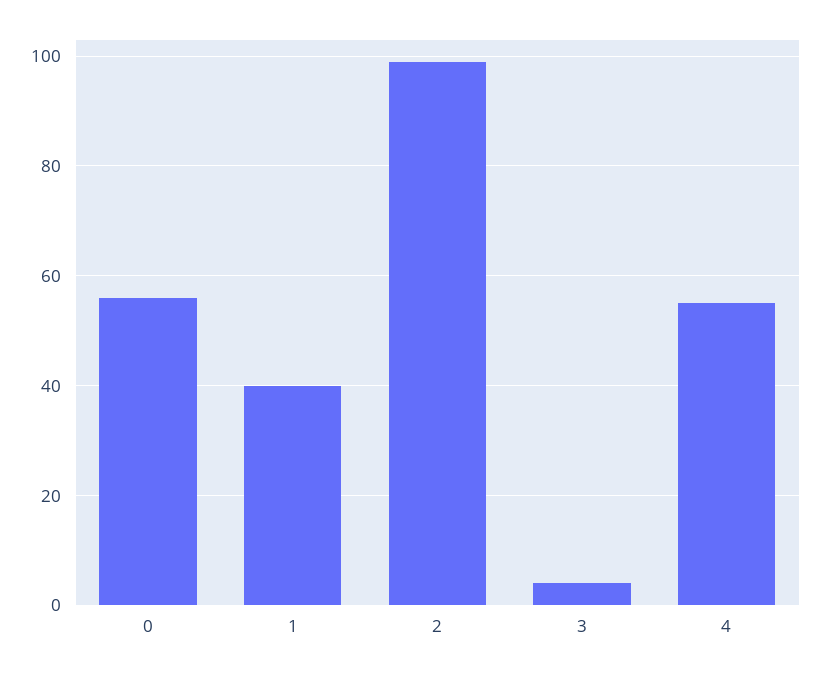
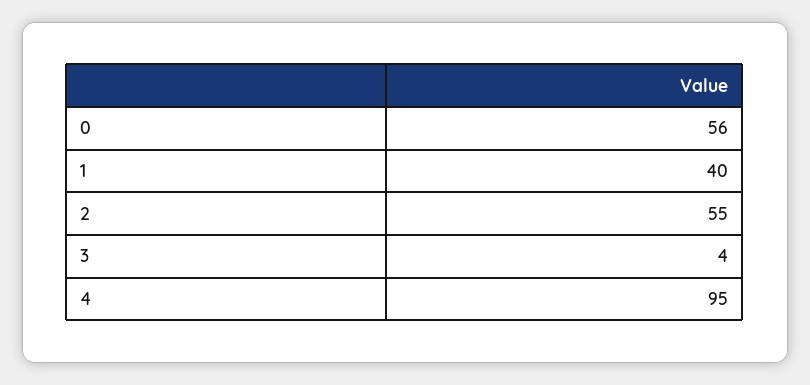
2: 100 -> 55
4: 55 -> 95

